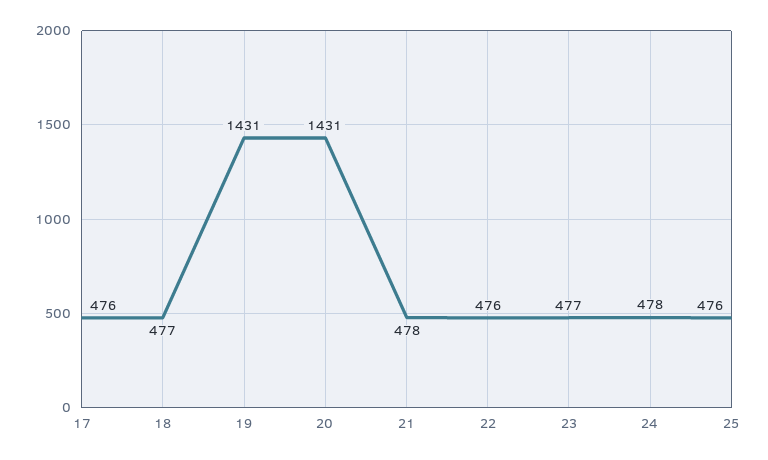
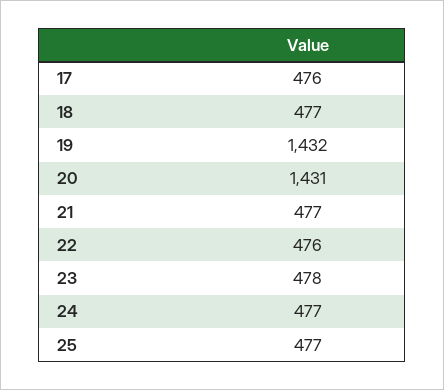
19: 1431 -> 1432
21: 478 -> 477
23: 477 -> 478
24: 478 -> 477
25: 476 -> 477

